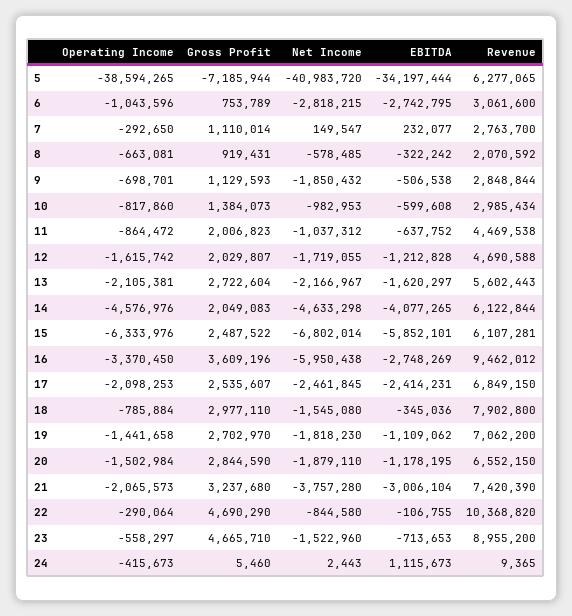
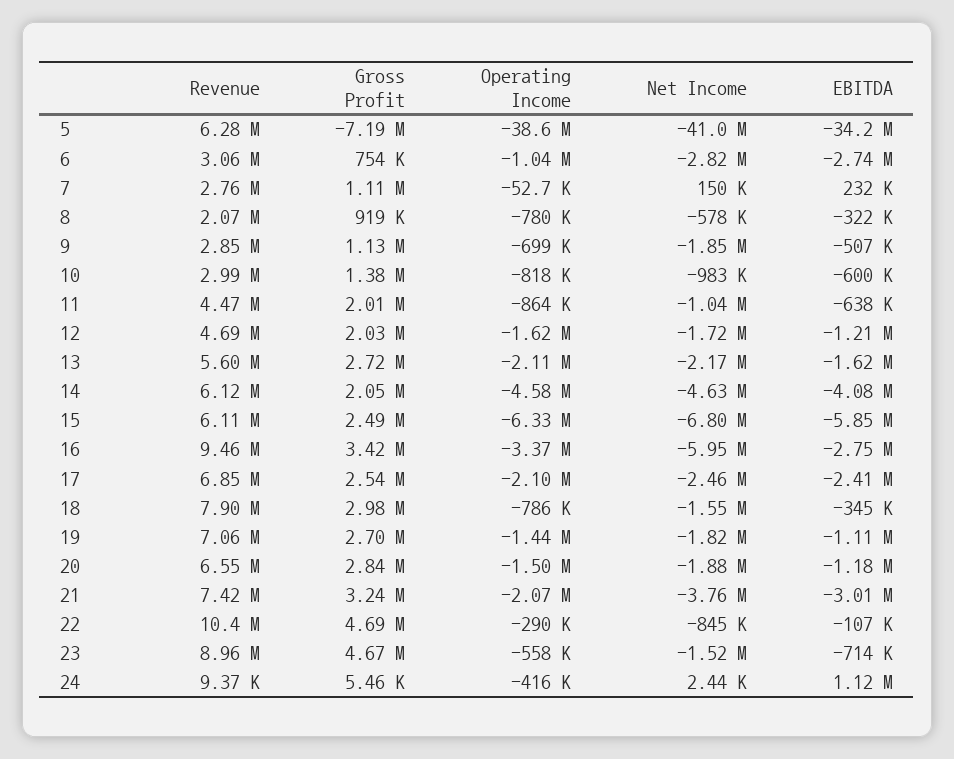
Operating Income, 7: -292650 -> -52700
Operating Income, 8: -663081 -> -780000
Gross Profit, 16: 3609196 -> 3420000

